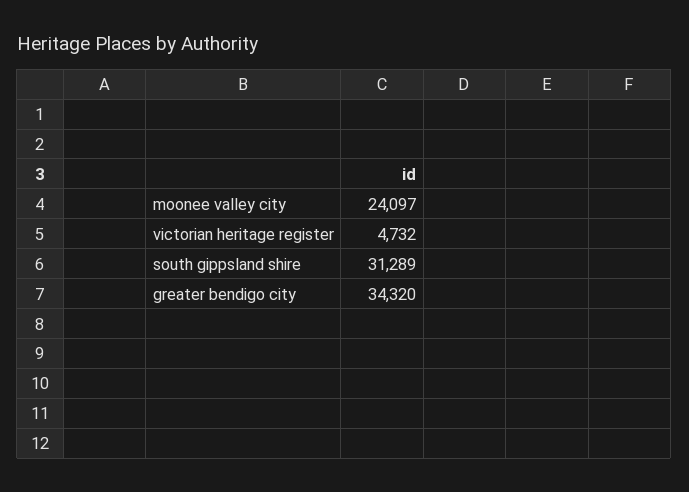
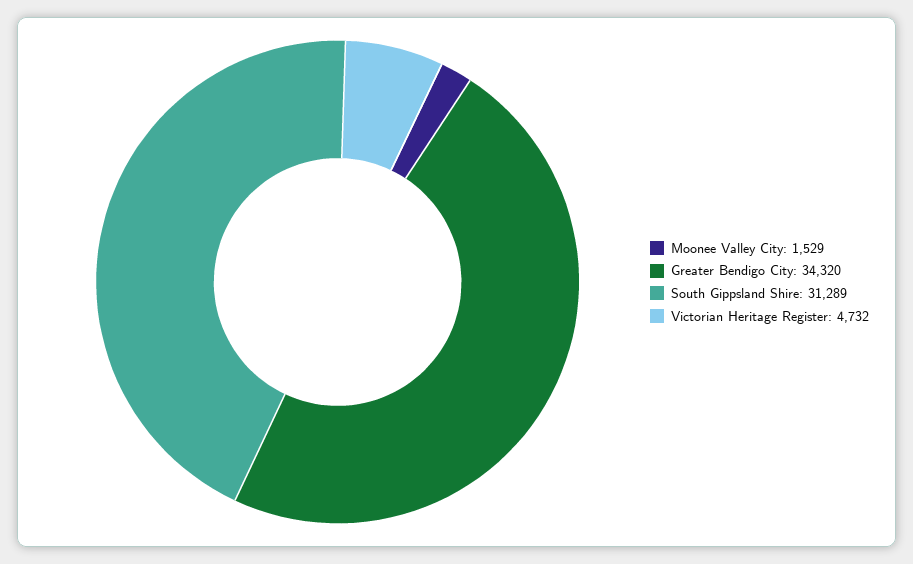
moonee valley city: 24097 -> 1529

